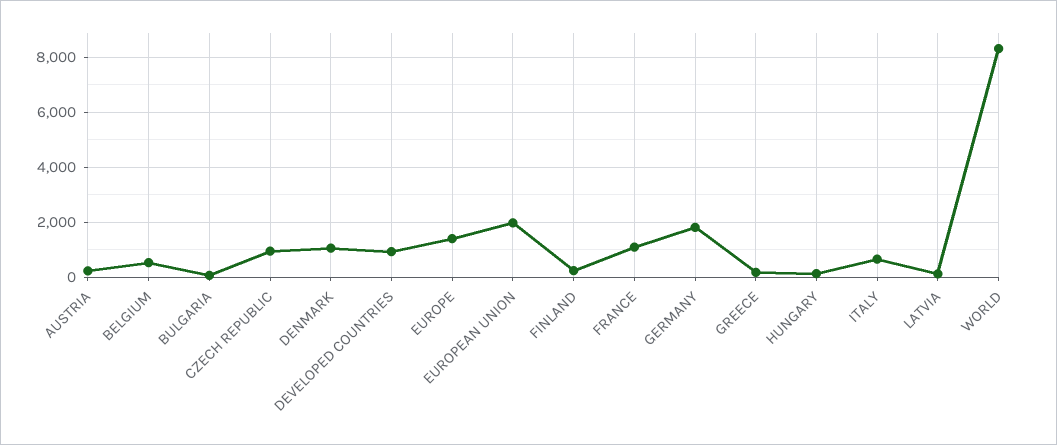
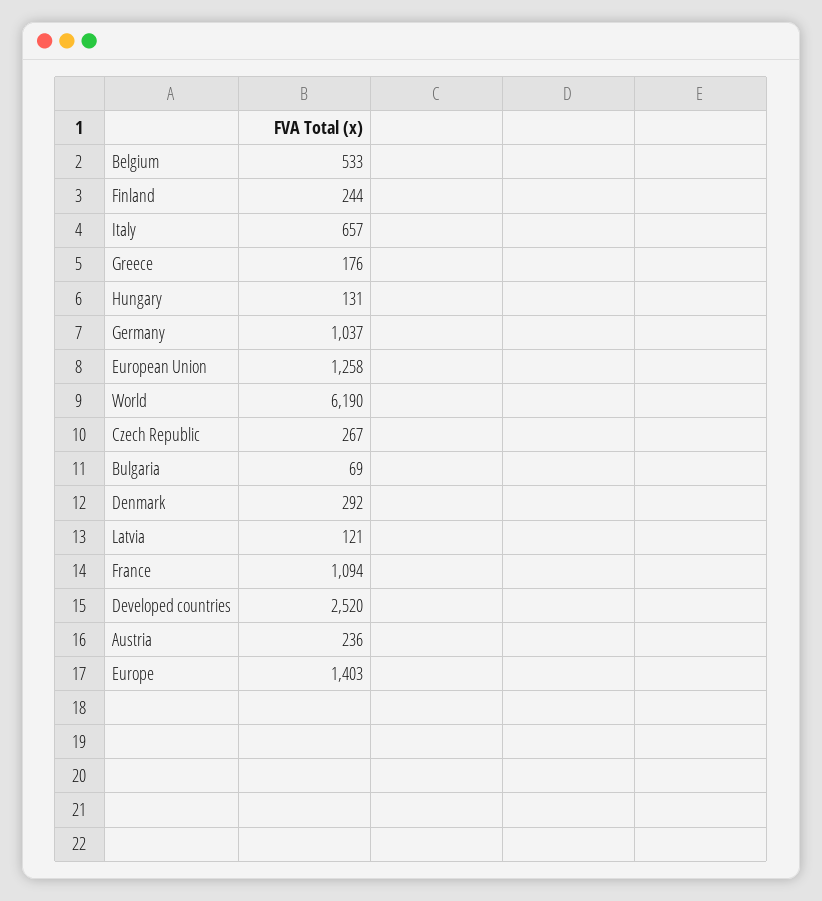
CZECH REPUBLIC: 1000 -> 267
DENMARK: 1000 -> 292
DEVELOPED COUNTRIES: 1000 -> 2520
EUROPEAN UNION: 2000 -> 1258
GERMANY: 1750 -> 1037
WORLD: 8250 -> 6190

